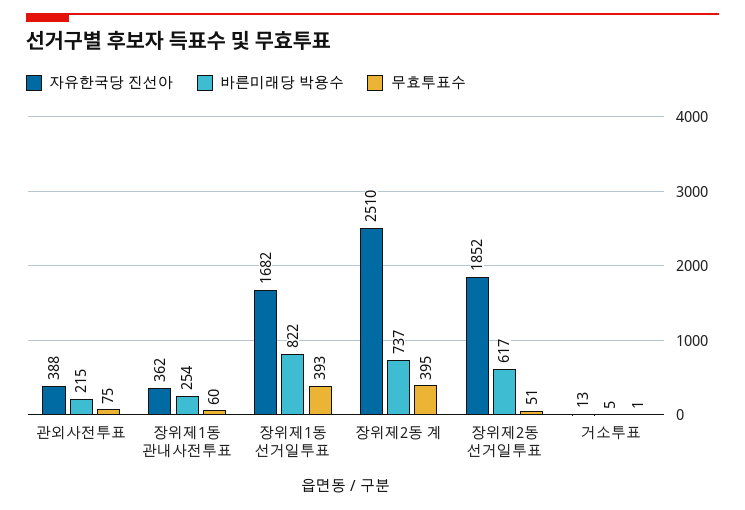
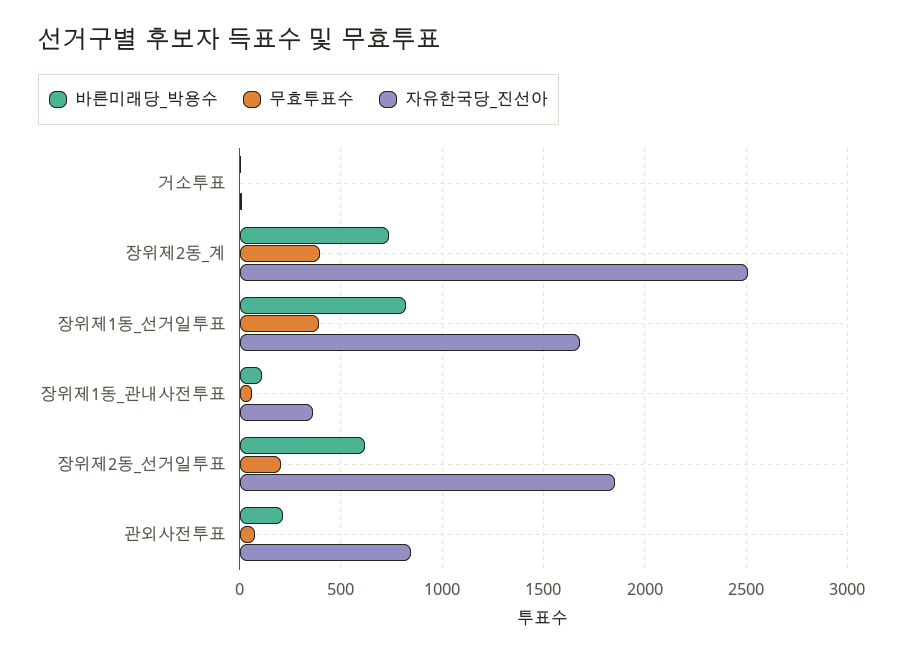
자유한국당 진선아, 관외사전투표: 388 -> 850
바른미래당 박용수, 장위제1동 관내사전투표: 254 -> 100
무효투표수, 장위제2동 선거일투표: 51 -> 200

